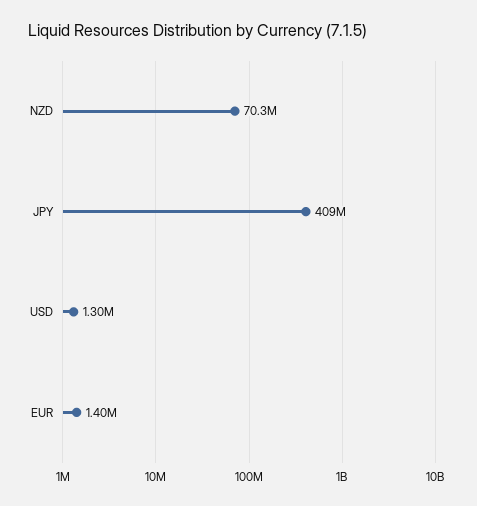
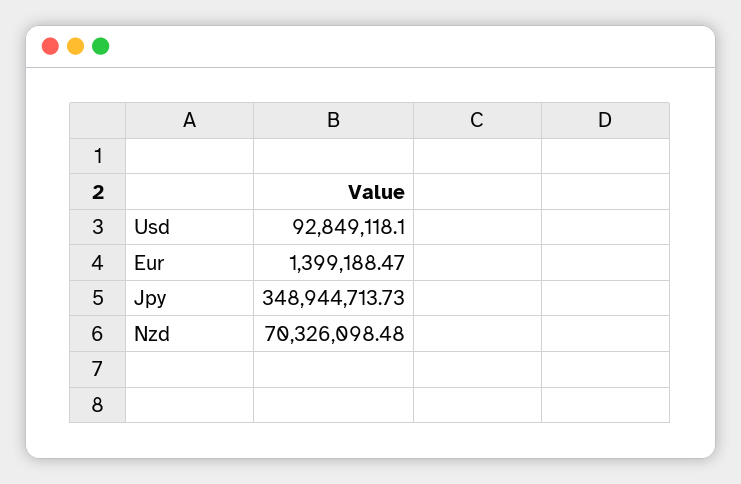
JPY: 409000000 -> 348944713.73
USD: 1300000 -> 92849118.1

